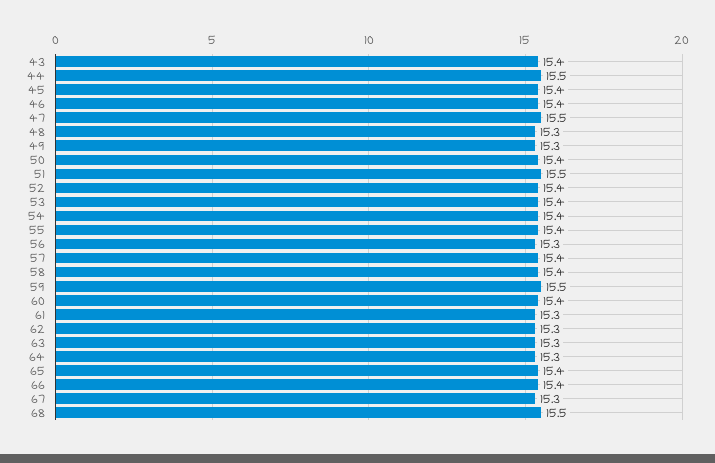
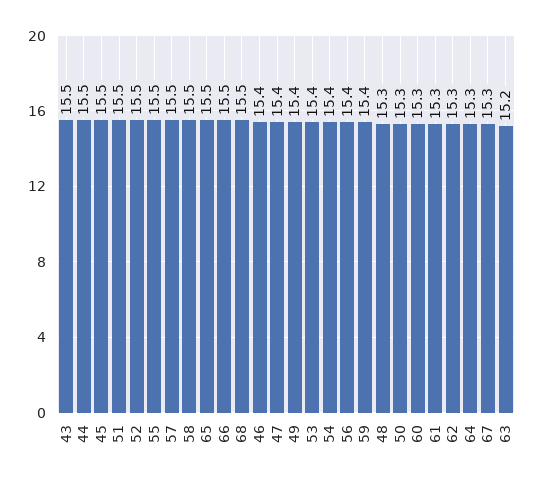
43: 15.4 -> 15.5
45: 15.4 -> 15.5
47: 15.5 -> 15.4
49: 15.3 -> 15.4
50: 15.4 -> 15.3
52: 15.4 -> 15.5
55: 15.4 -> 15.5
56: 15.3 -> 15.4
57: 15.4 -> 15.5
58: 15.4 -> 15.5
59: 15.5 -> 15.4
60: 15.4 -> 15.3
63: 15.3 -> 15.2
65: 15.4 -> 15.5
66: 15.4 -> 15.5

